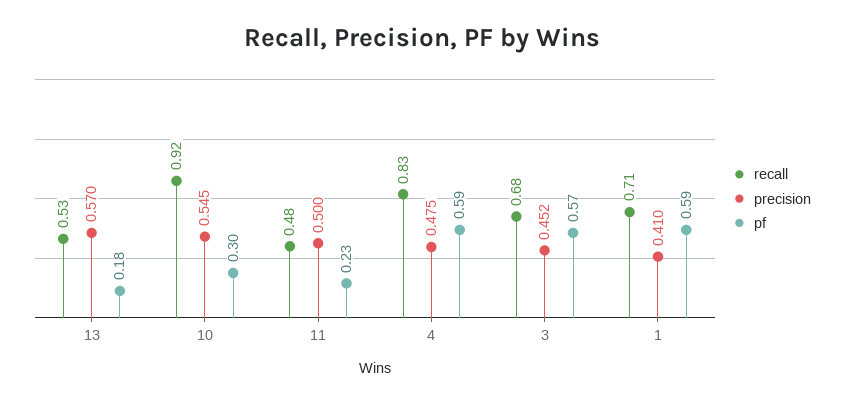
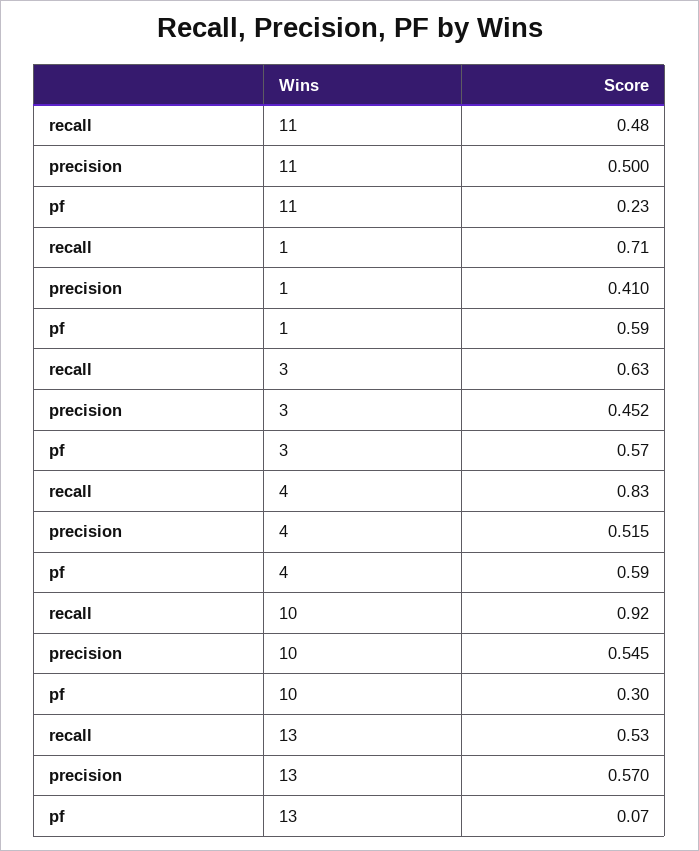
pf, 13: 0.18 -> 0.07
precision, 4: 0.475 -> 0.515
recall, 3: 0.68 -> 0.63

